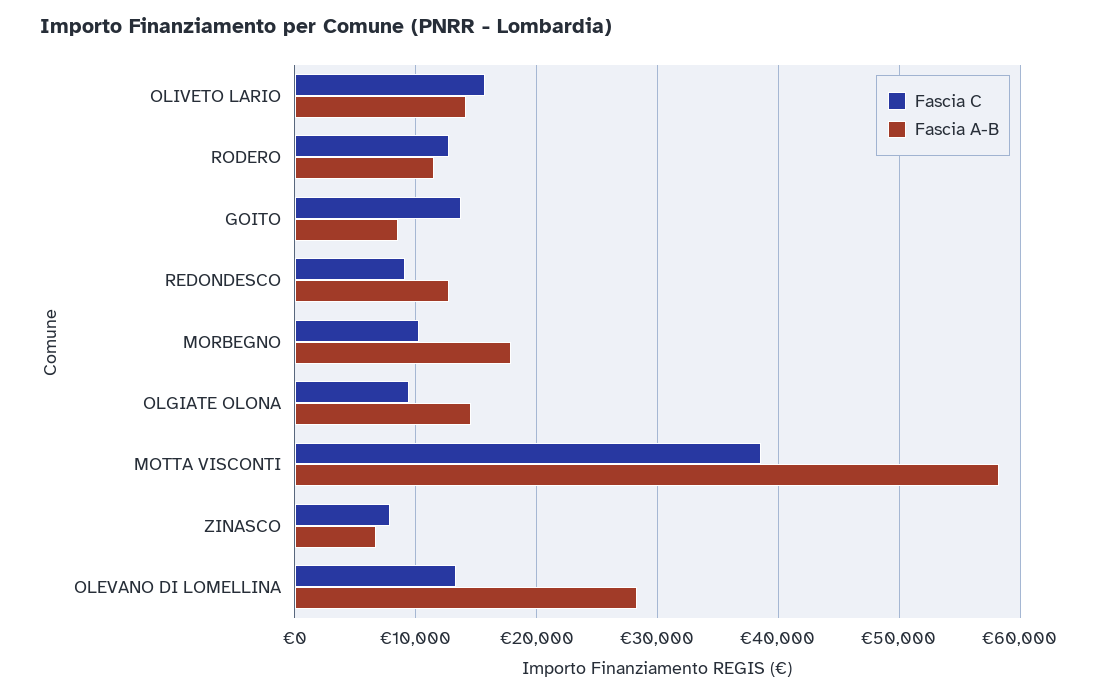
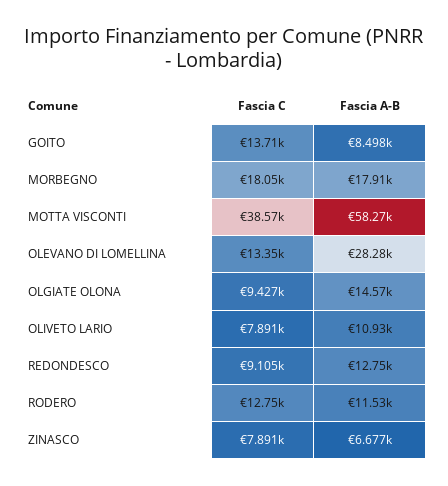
Fascia C, OLIVETO LARIO: 16000 -> 7891
Fascia A-B, OLIVETO LARIO: 14000 -> 10930
Fascia C, MORBEGNO: 10000 -> 18050

